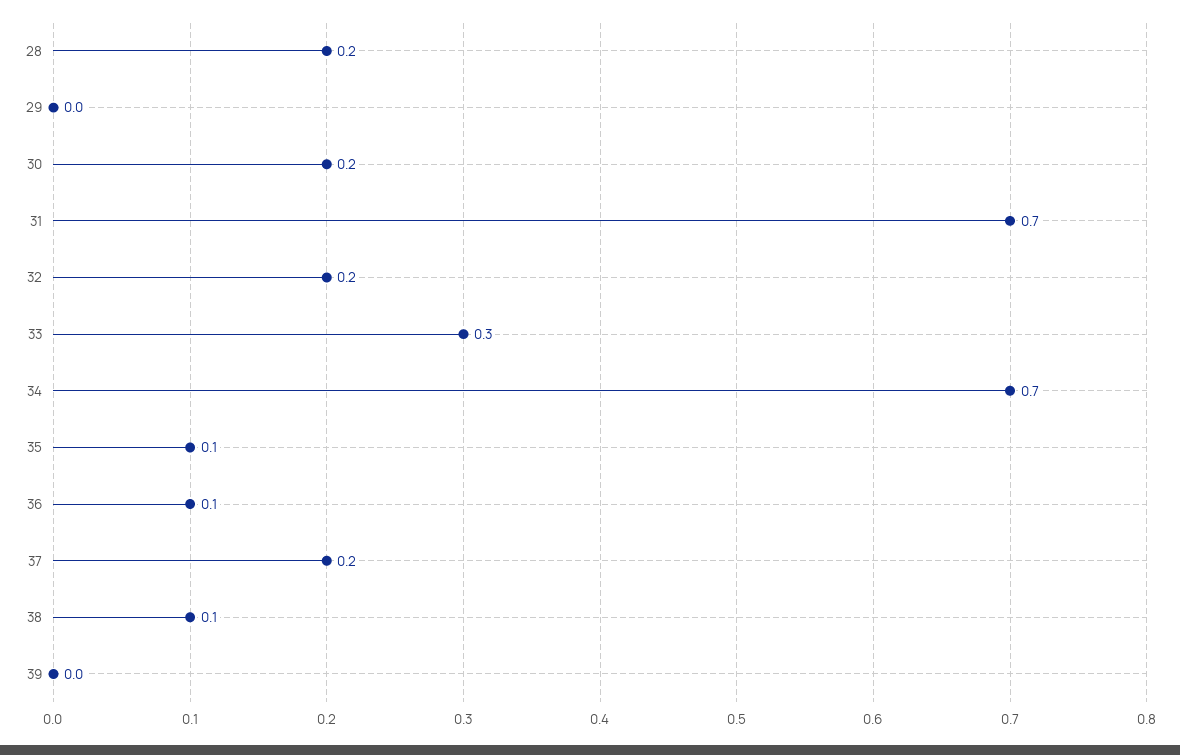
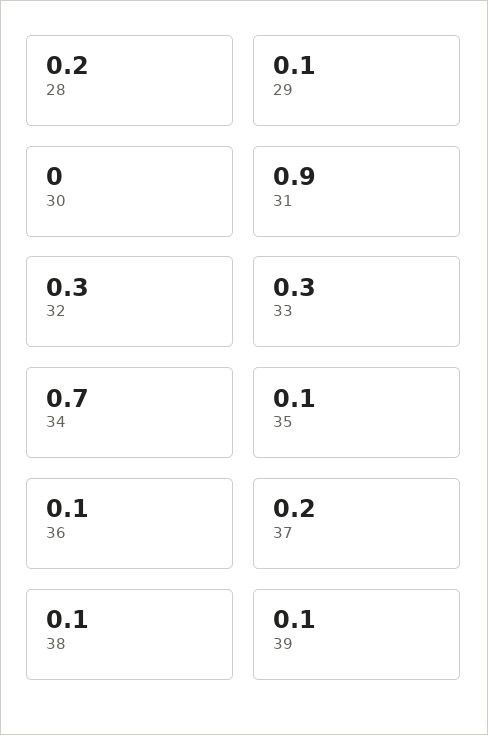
29: 0 -> 0.1
30: 0.2 -> 0
31: 0.7 -> 0.9
32: 0.2 -> 0.3
39: 0 -> 0.1

